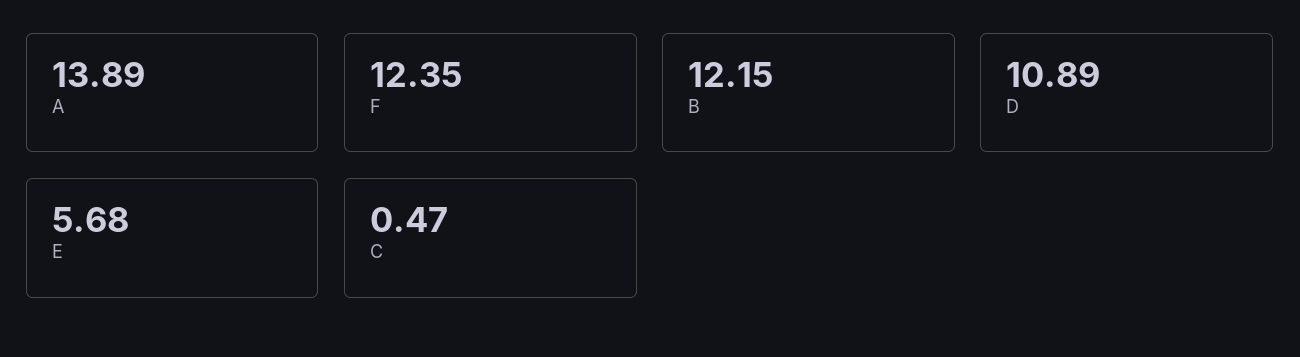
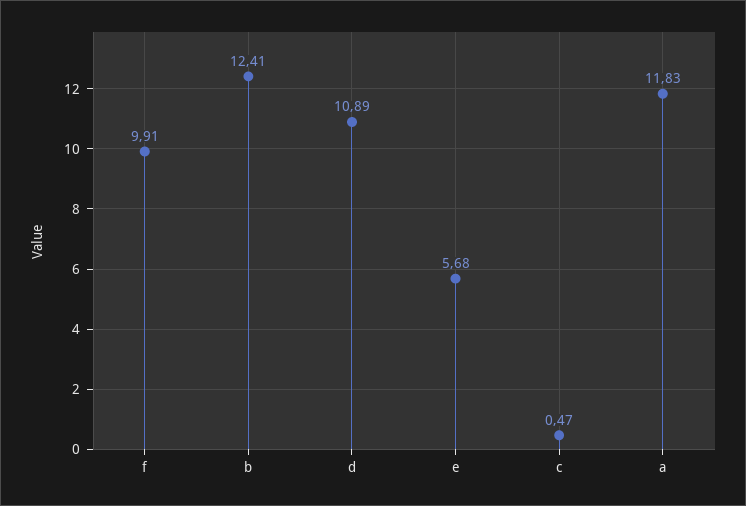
A: 13.89 -> 11.83
F: 12.35 -> 9.91
B: 12.15 -> 12.41

